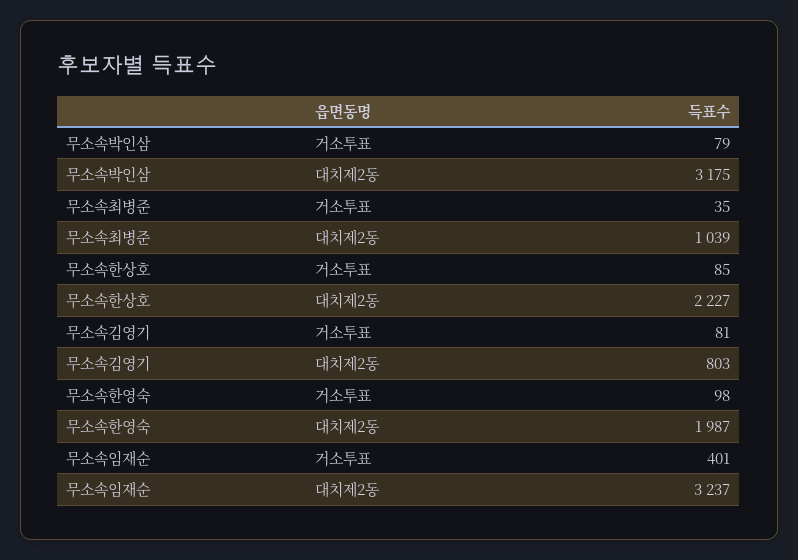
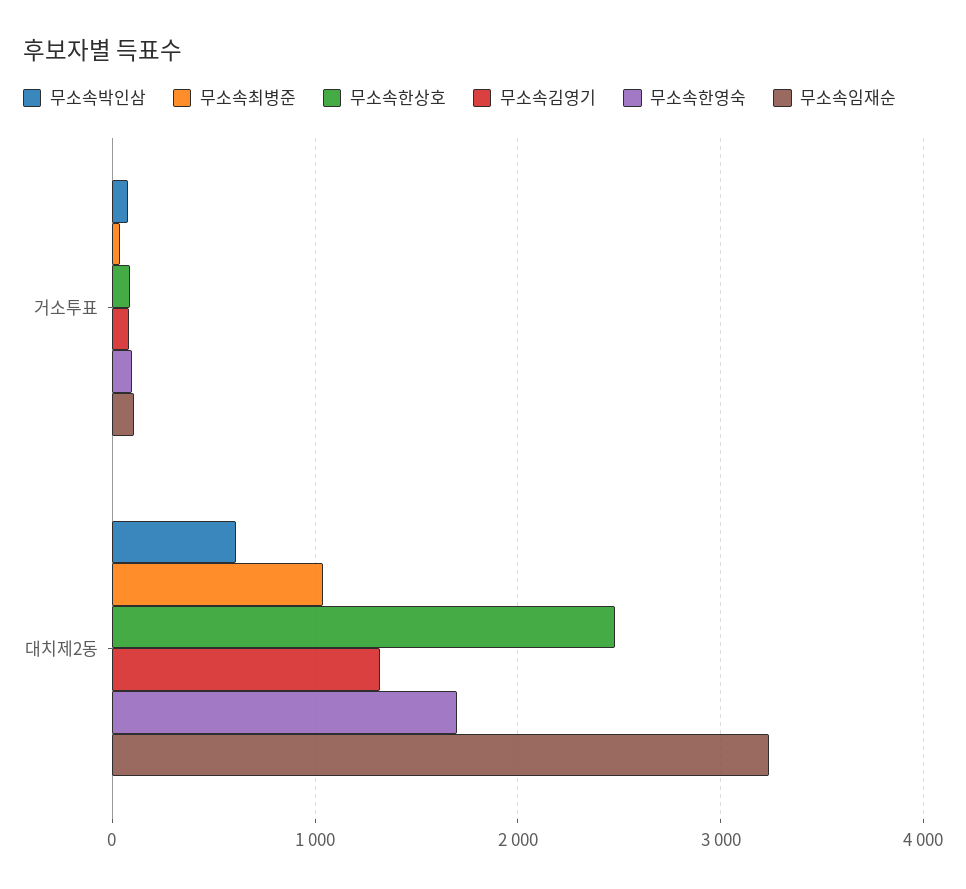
무소속박인삼, 대치제2동: 3175 -> 600
무소속한상호, 대치제2동: 2227 -> 2500
무소속김영기, 대치제2동: 803 -> 1300
무소속한영숙, 대치제2동: 1987 -> 1700
무소속임재순, 거소투표: 401 -> 100

